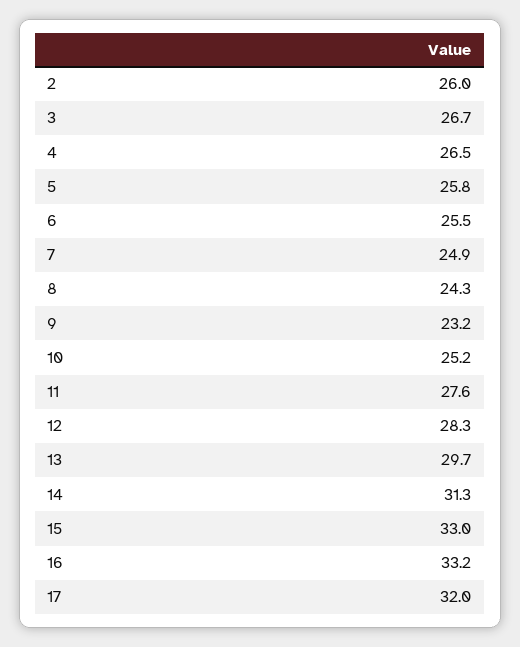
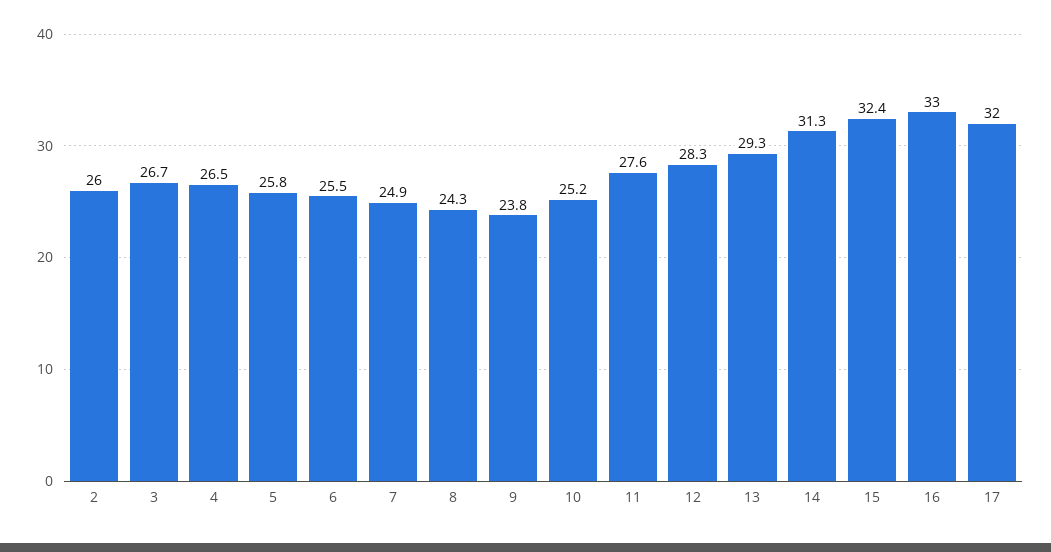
9: 23.2 -> 23.8
13: 29.7 -> 29.3
15: 33 -> 32.4
16: 33.2 -> 33

